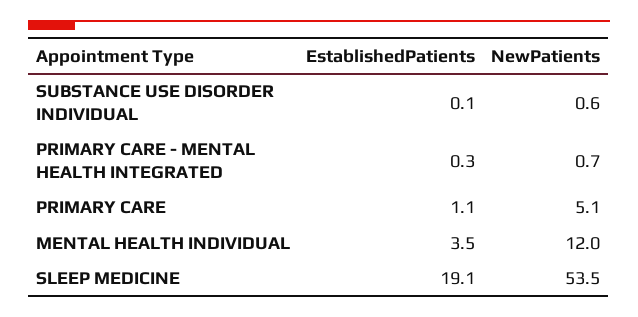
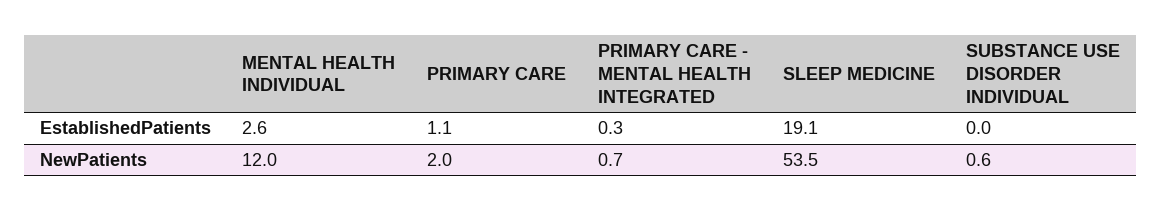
EstablishedPatients, SUBSTANCE USE DISORDER INDIVIDUAL: 0.1 -> 0
NewPatients, PRIMARY CARE: 5.1 -> 2
EstablishedPatients, MENTAL HEALTH INDIVIDUAL: 3.5 -> 2.6

